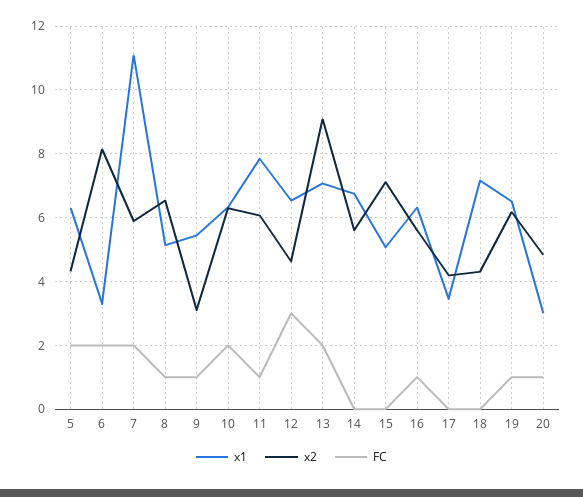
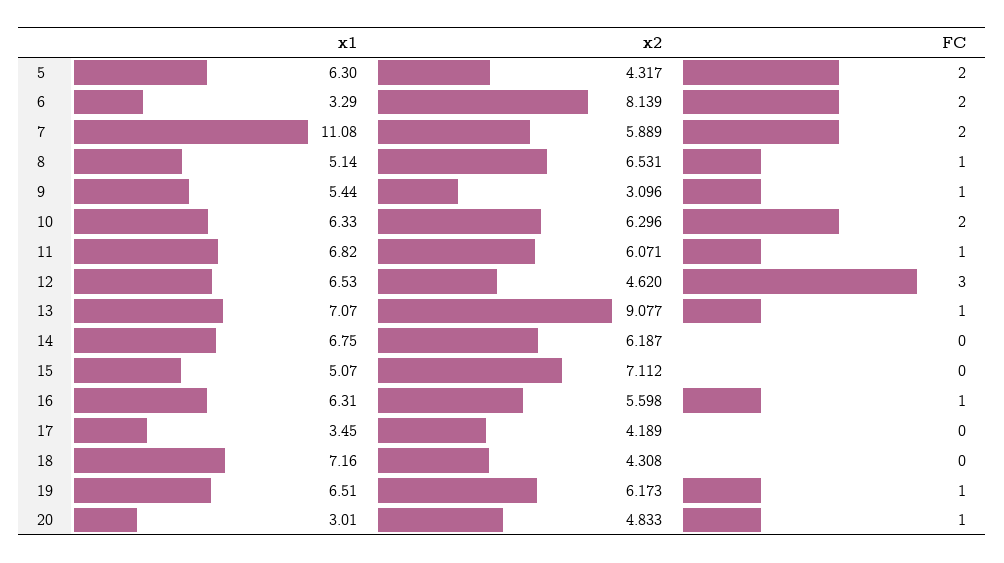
x1, 11: 7.8 -> 6.82
FC, 13: 2 -> 1
x2, 14: 5.6 -> 6.187

